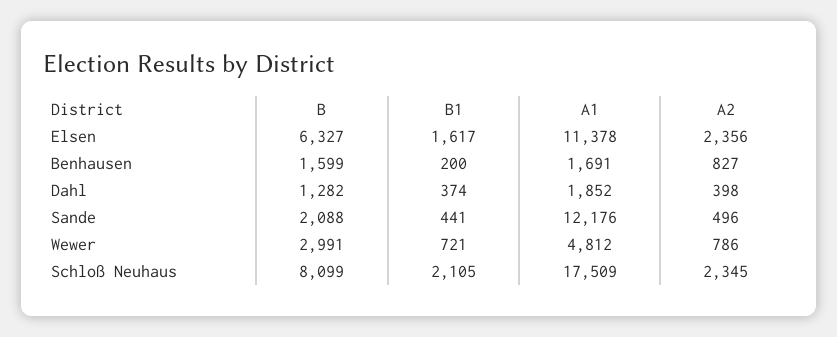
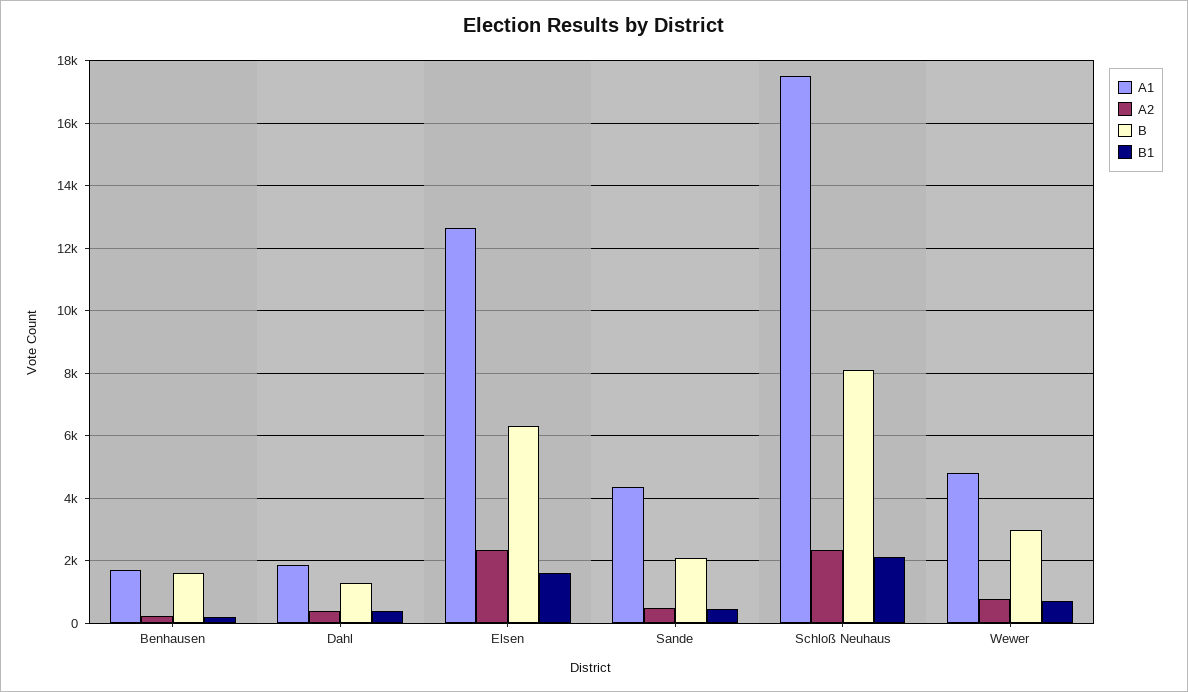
A1, Elsen: 11378 -> 12600
A2, Benhausen: 827 -> 200
A1, Sande: 12176 -> 4400

